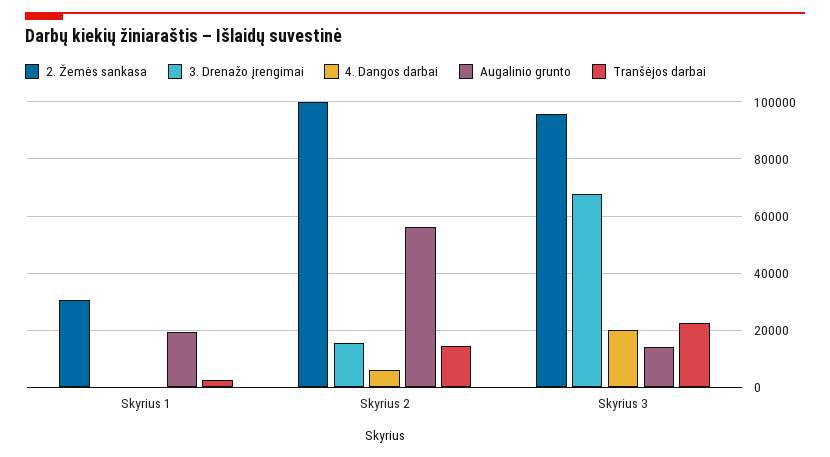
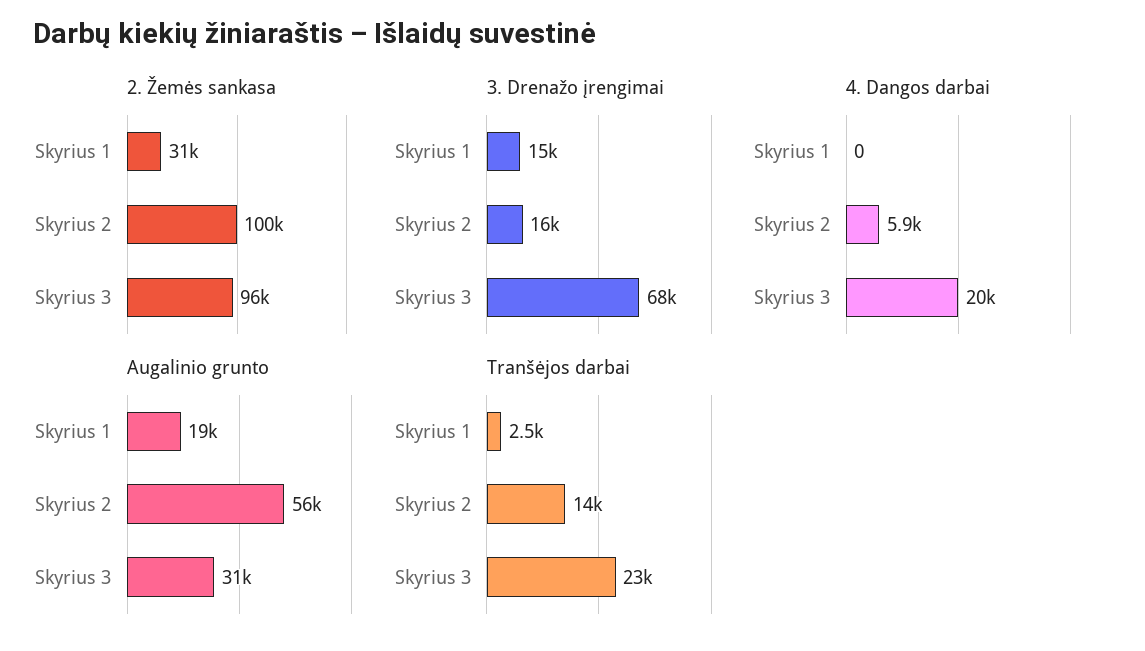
3. Drenažo įrengimai, Skyrius 1: 0 -> 15000
Augalinio grunto, Skyrius 3: 15000 -> 31000

